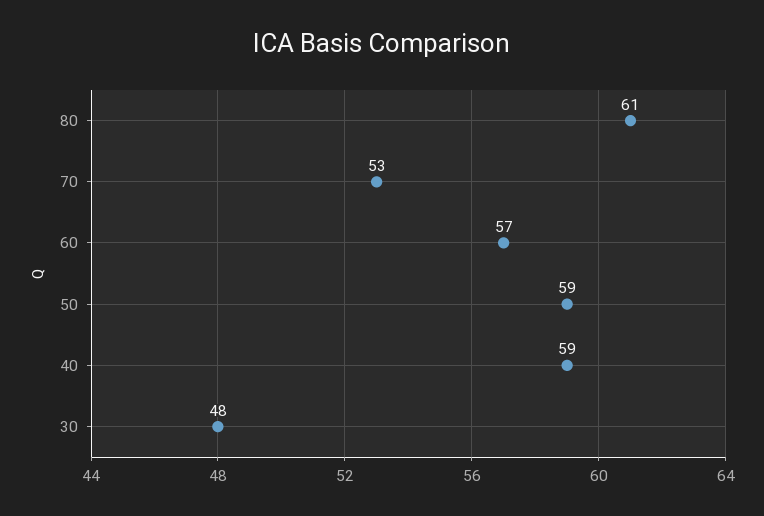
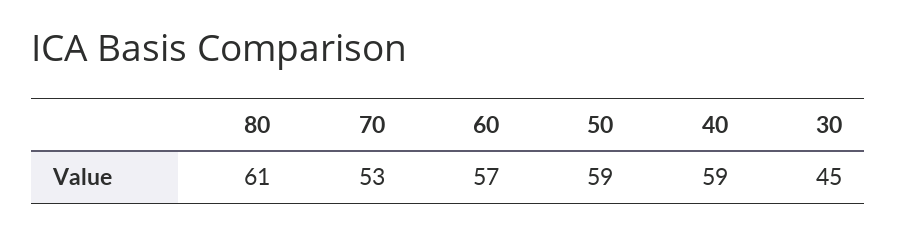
30: 48 -> 45

